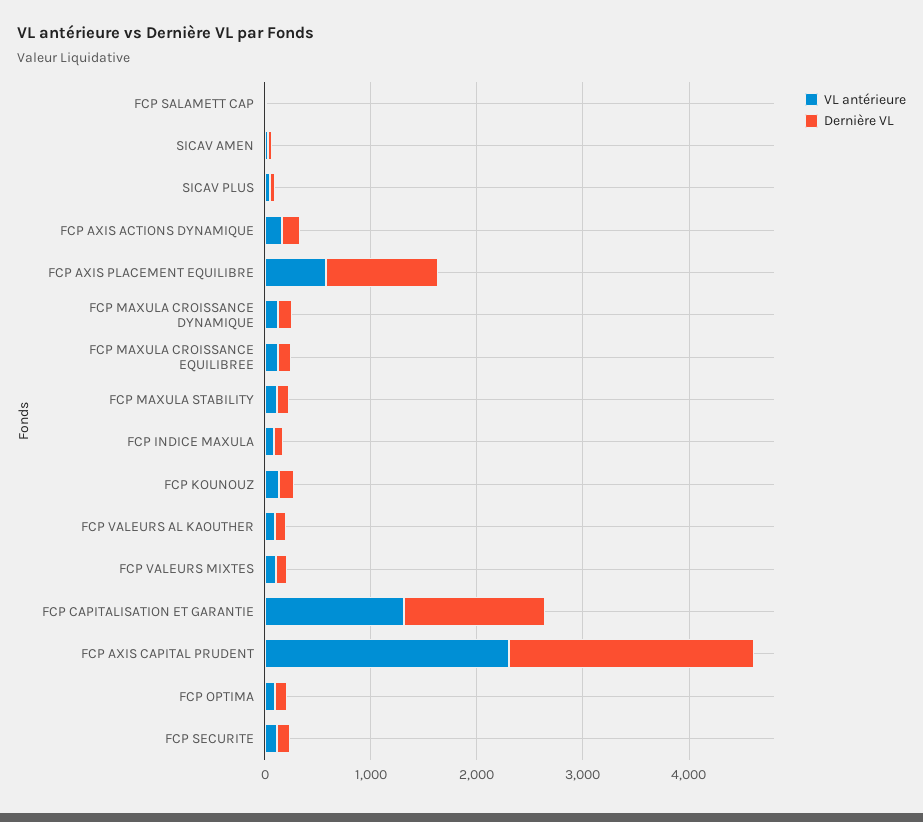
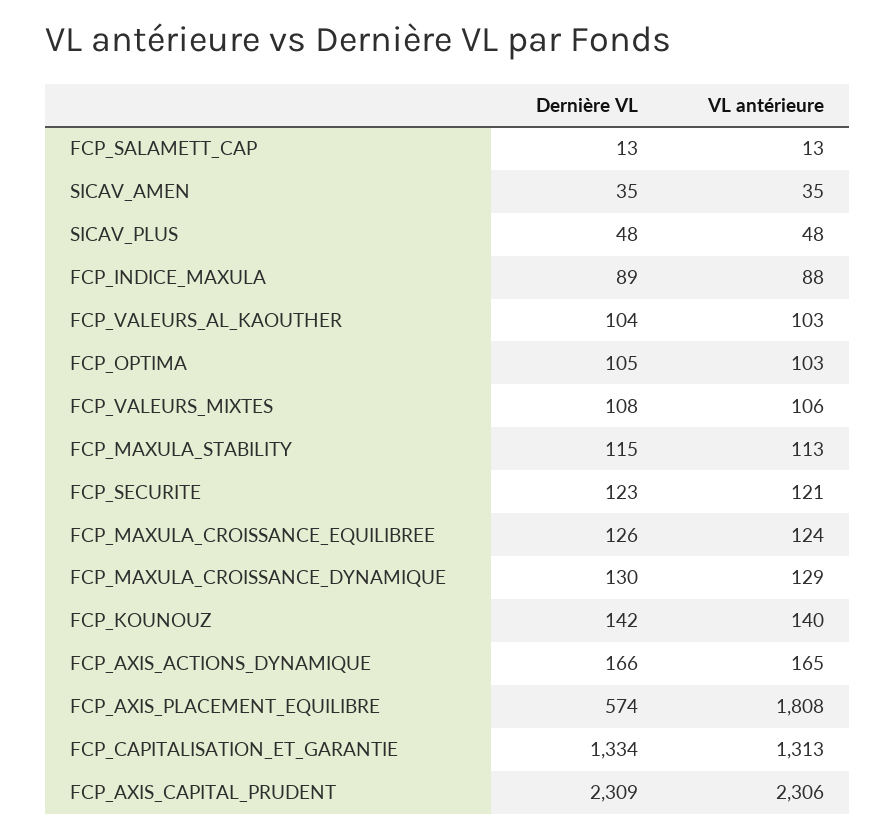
VL antérieure, FCP AXIS PLACEMENT EQUILIBRE: 600 -> 1808
Dernière VL, FCP AXIS PLACEMENT EQUILIBRE: 1000 -> 574

